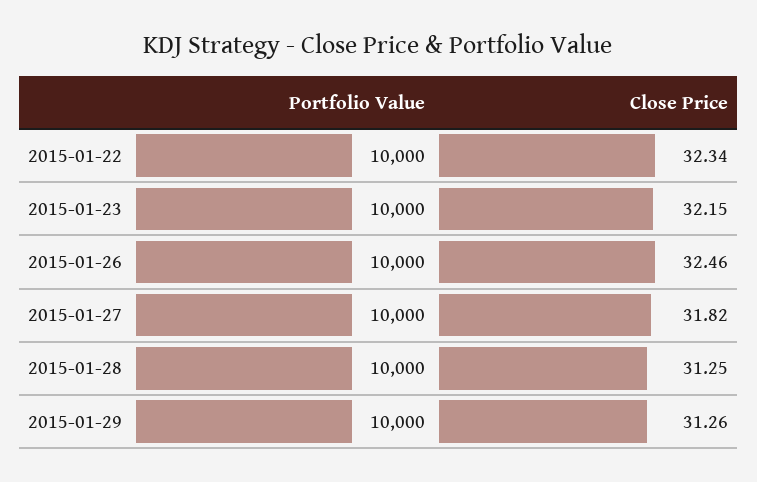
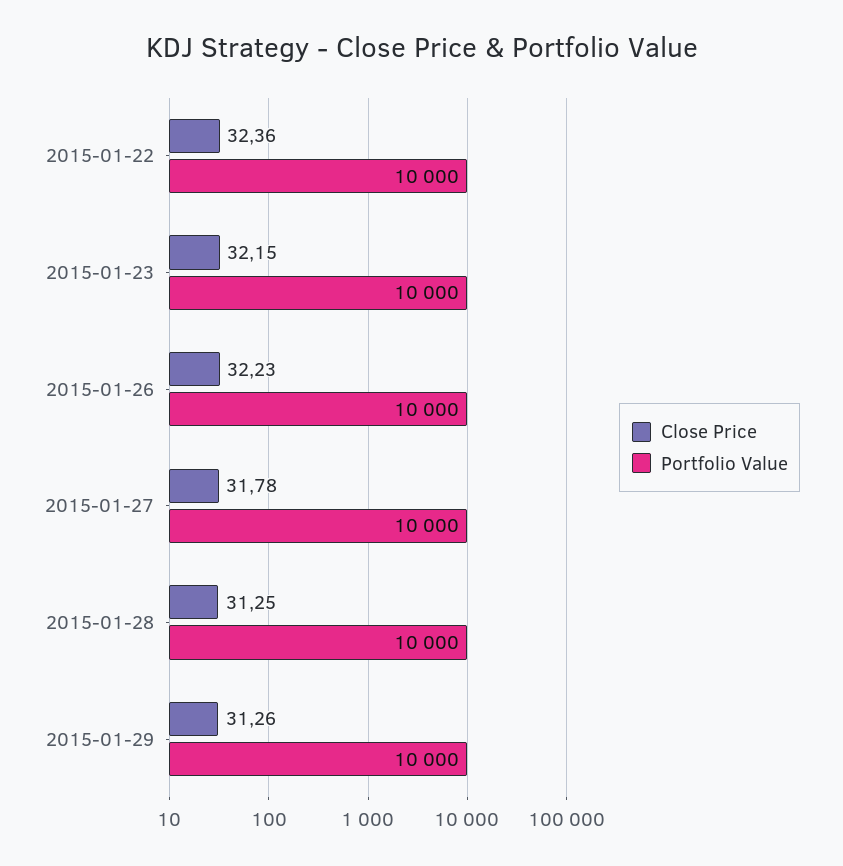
Close Price, 2015-01-22: 32.34 -> 32.36
Close Price, 2015-01-26: 32.46 -> 32.23
Close Price, 2015-01-27: 31.82 -> 31.78

